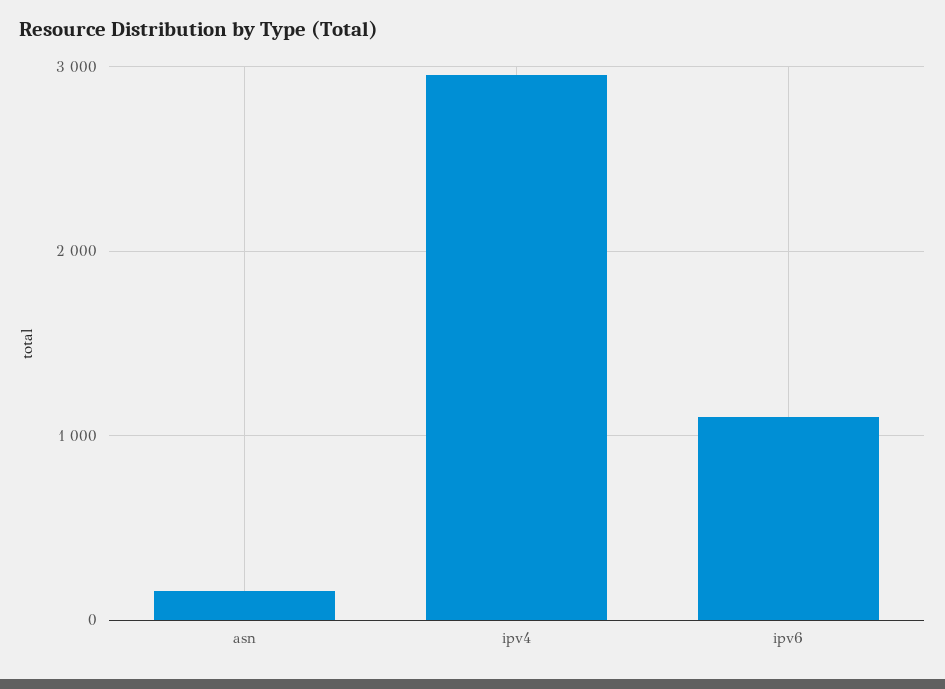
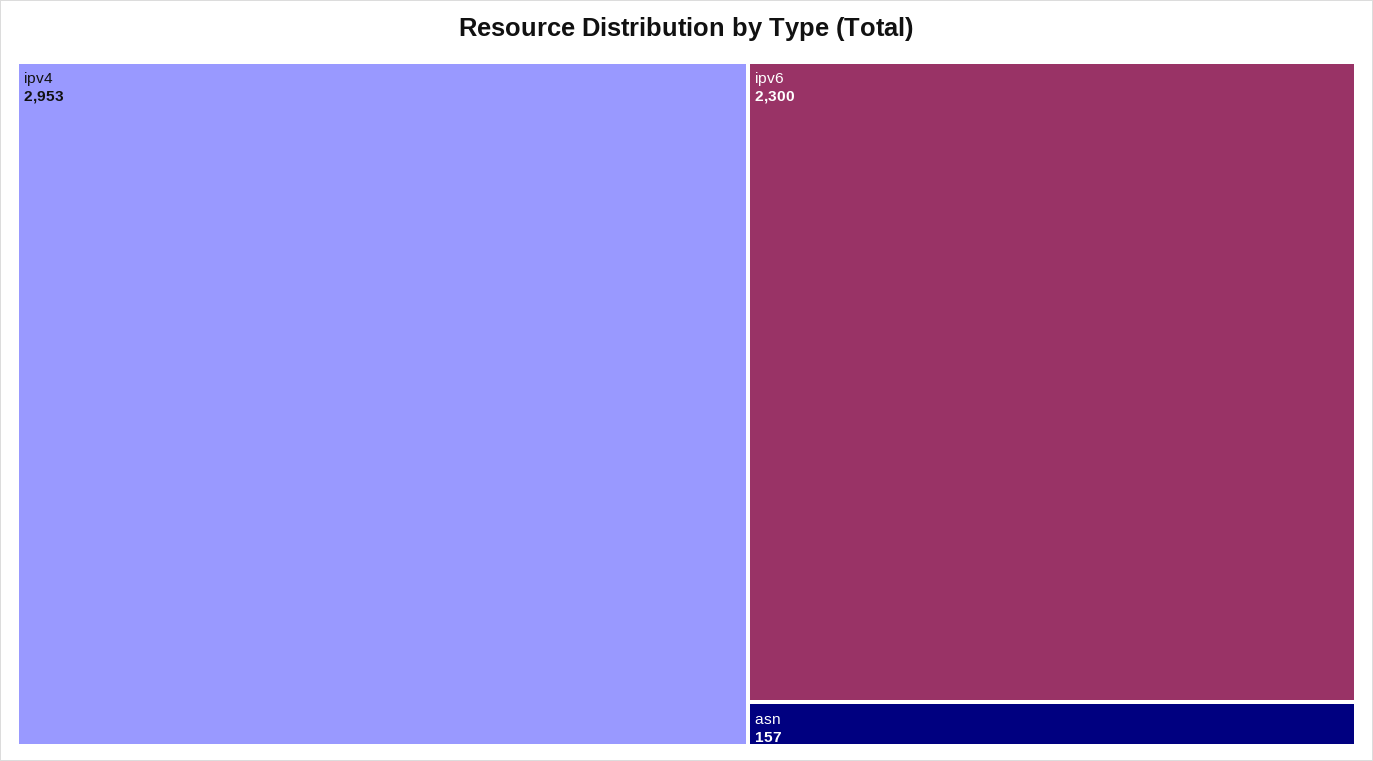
ipv6: 1100 -> 2300

